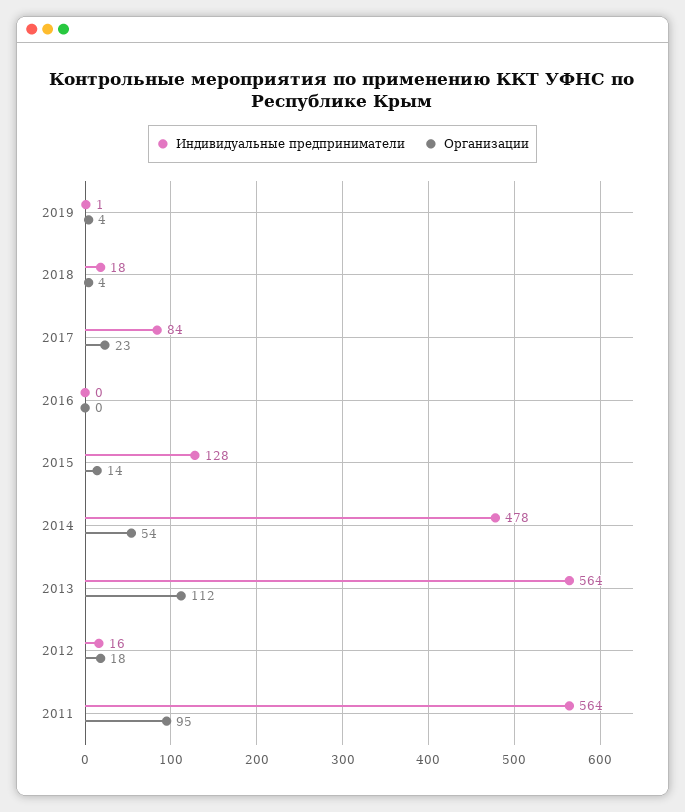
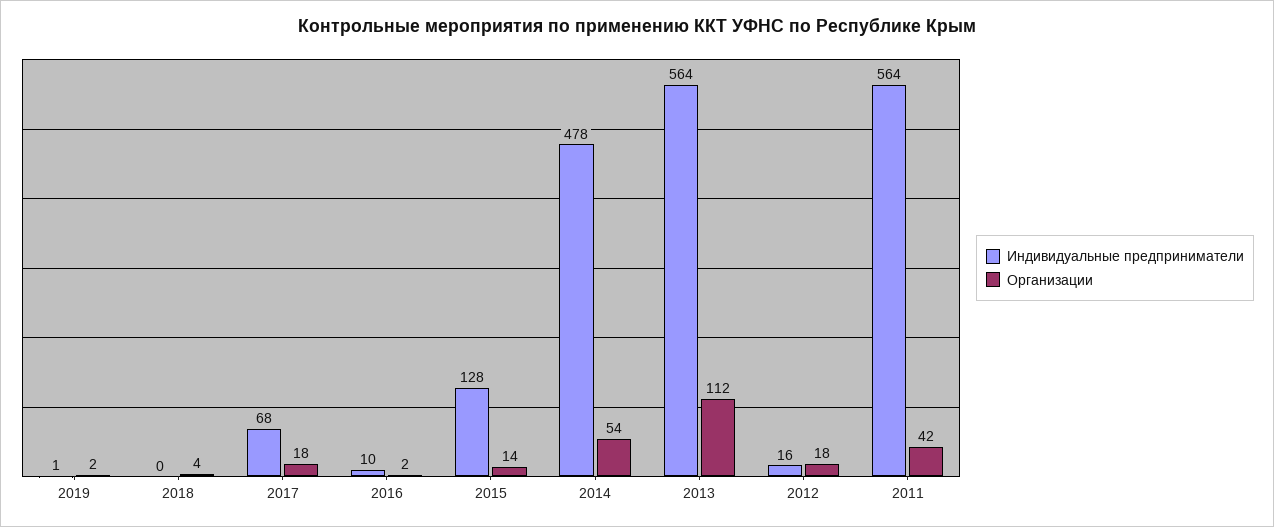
Организации, 2019: 4 -> 2
Индивидуальные предприниматели, 2018: 18 -> 0
Индивидуальные предприниматели, 2017: 84 -> 68
Организации, 2017: 23 -> 18
Индивидуальные предприниматели, 2016: 0 -> 10
Организации, 2016: 0 -> 2
Организации, 2011: 95 -> 42

